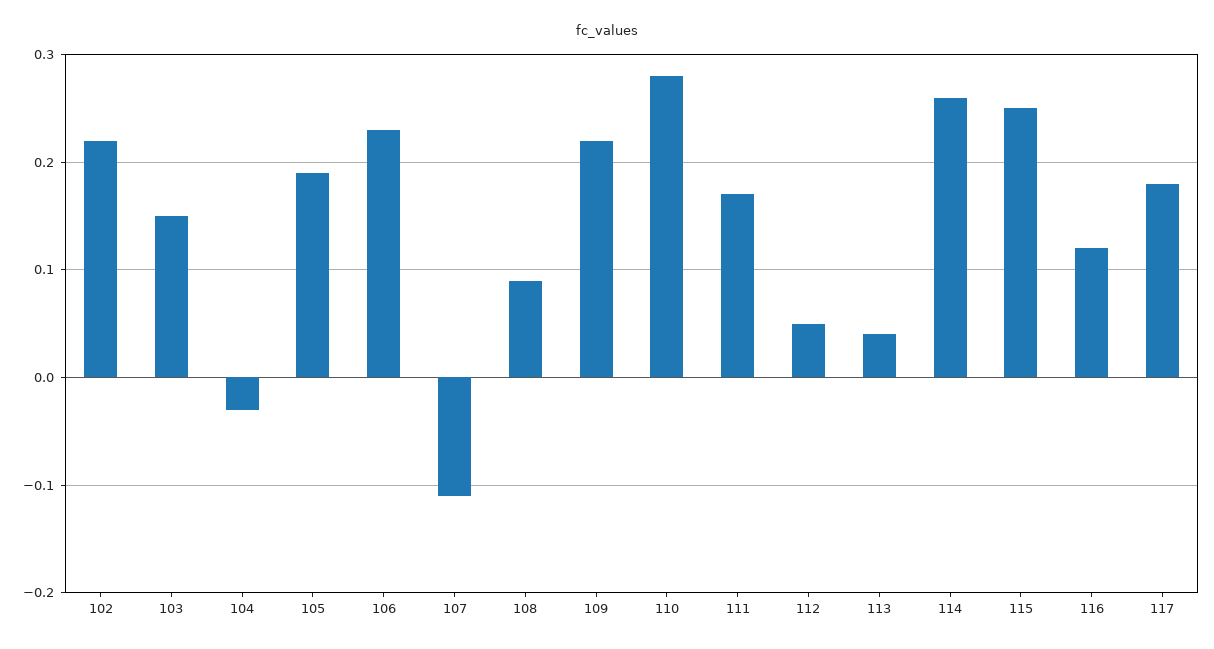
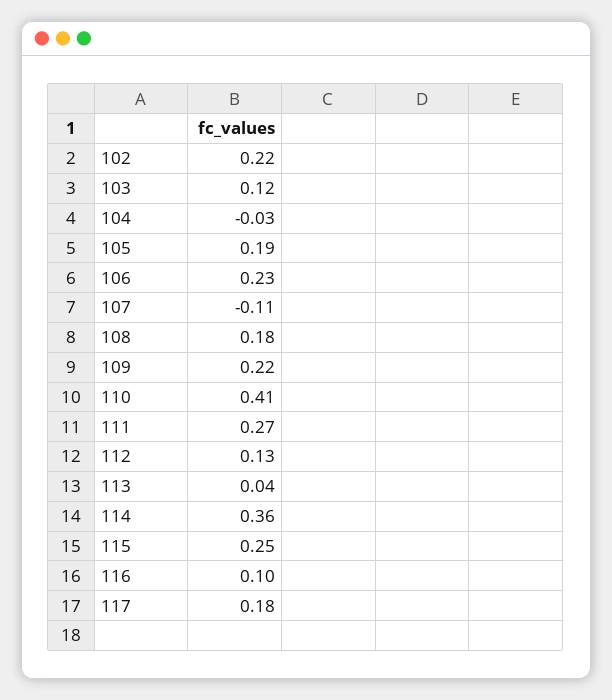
103: 0.15 -> 0.12
108: 0.09 -> 0.18
110: 0.28 -> 0.41
111: 0.17 -> 0.27
112: 0.05 -> 0.13
114: 0.26 -> 0.36
116: 0.12 -> 0.1

